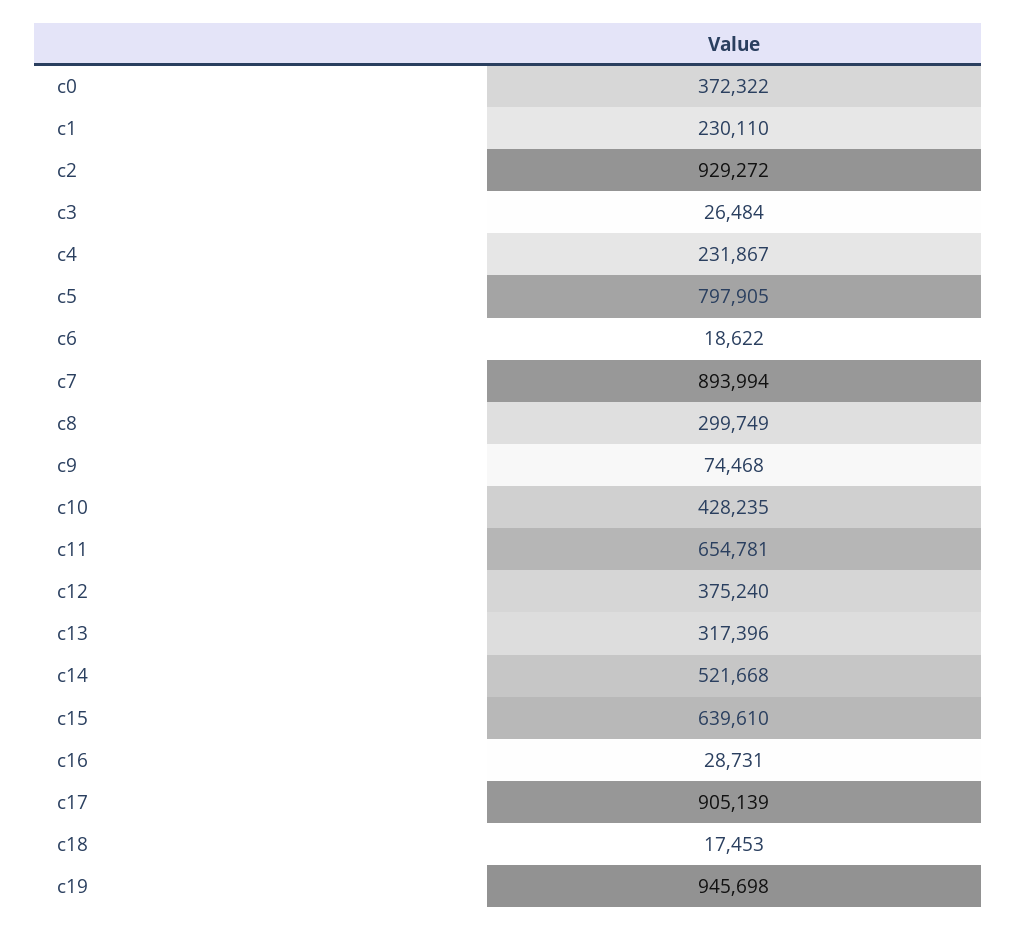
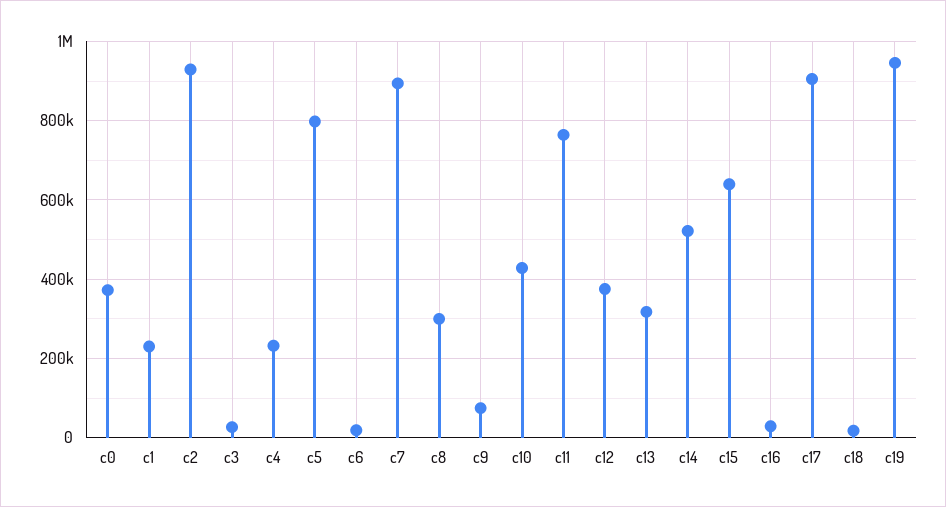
c11: 654781 -> 760000

